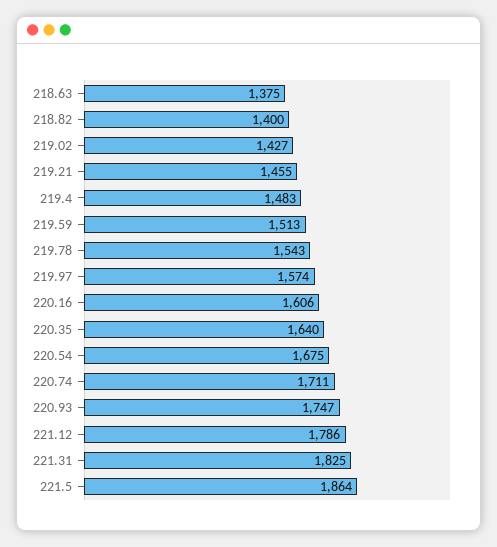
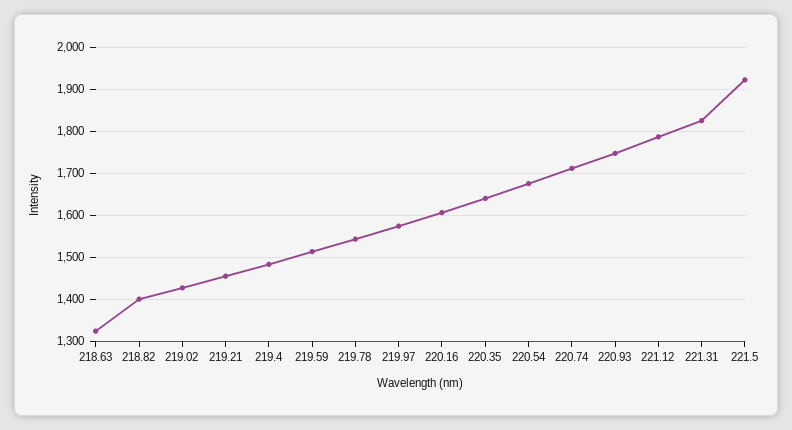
218.63: 1375 -> 1320
221.5: 1864 -> 1920

